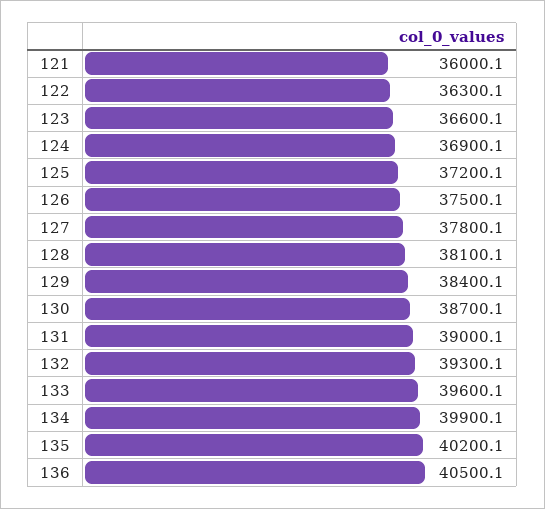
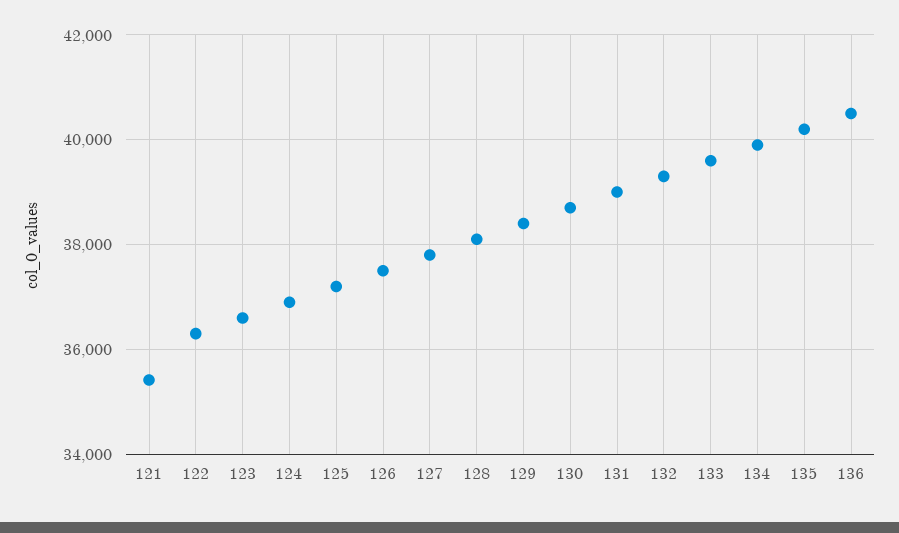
121: 36000.1 -> 35400

